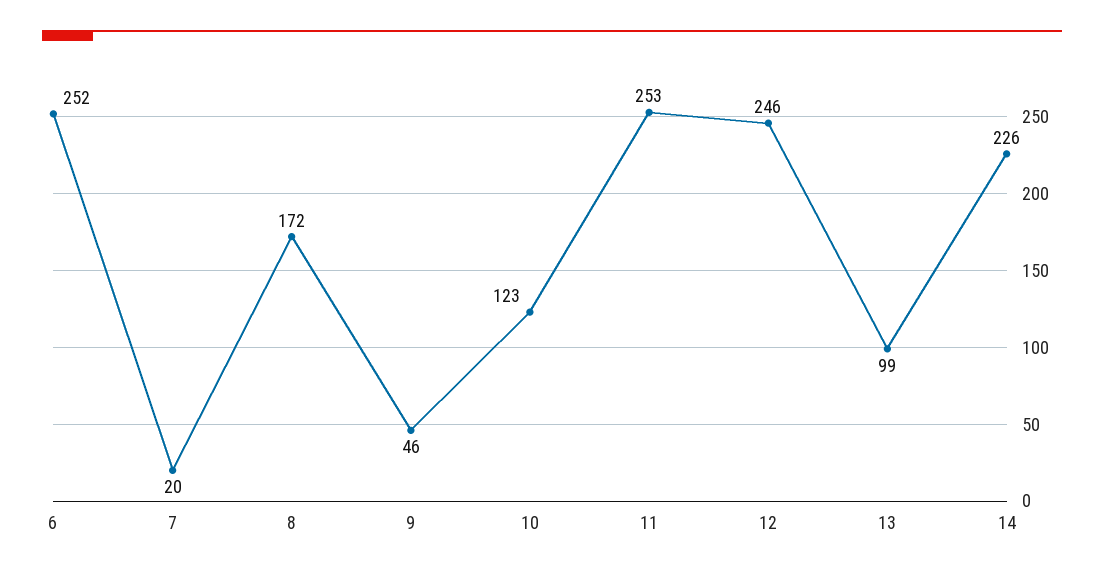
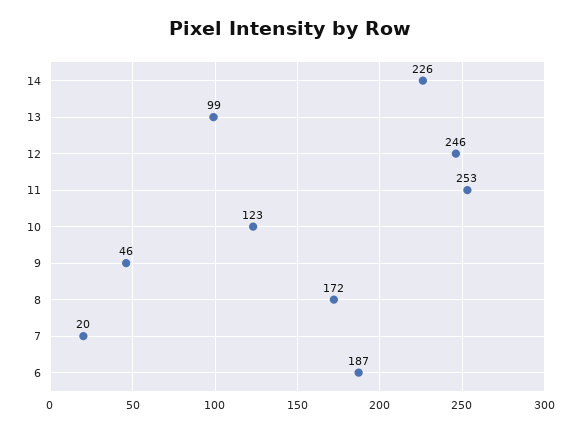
6: 252 -> 187

